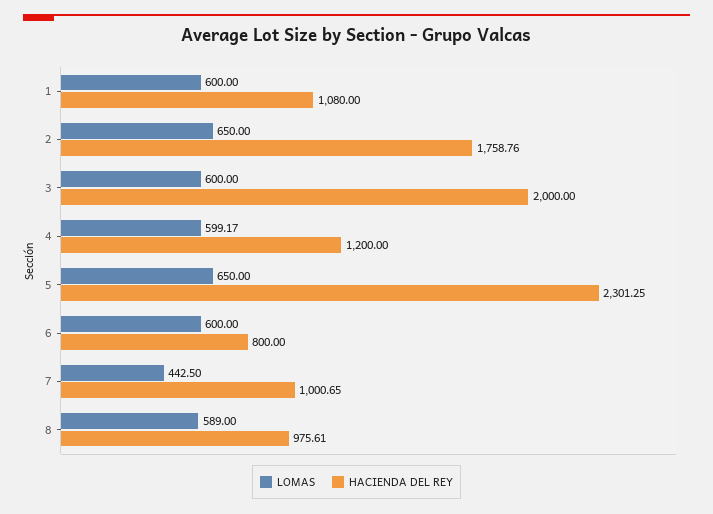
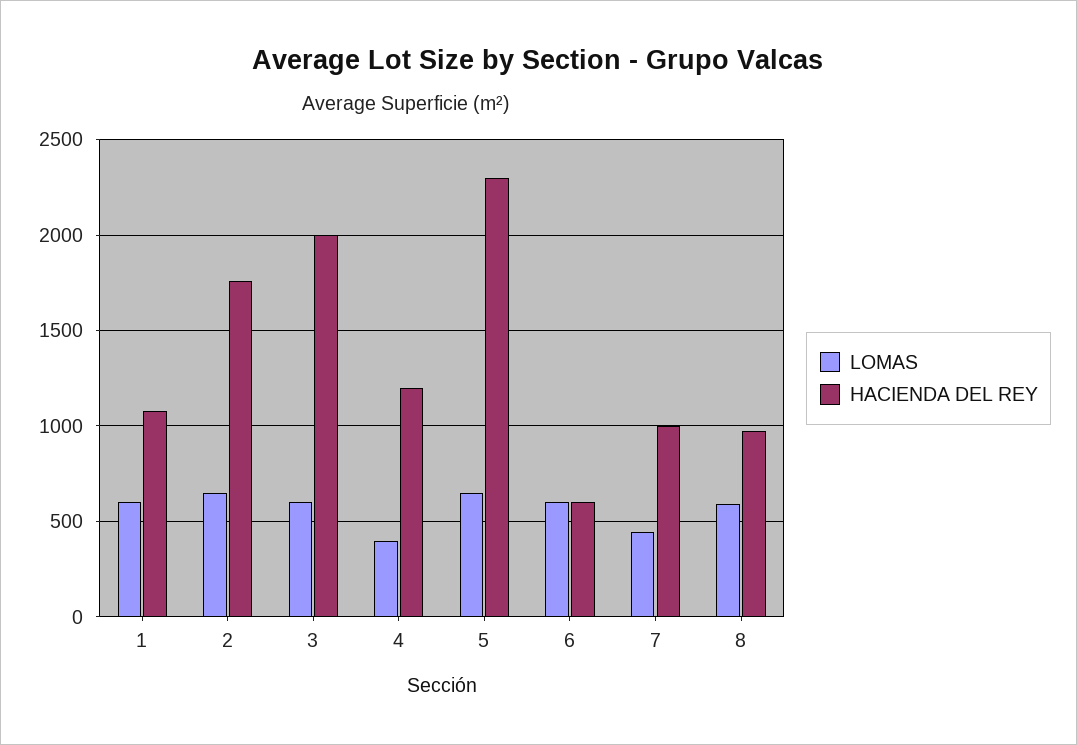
LOMAS, 4: 599.17 -> 400
HACIENDA DEL REY, 6: 800 -> 600

